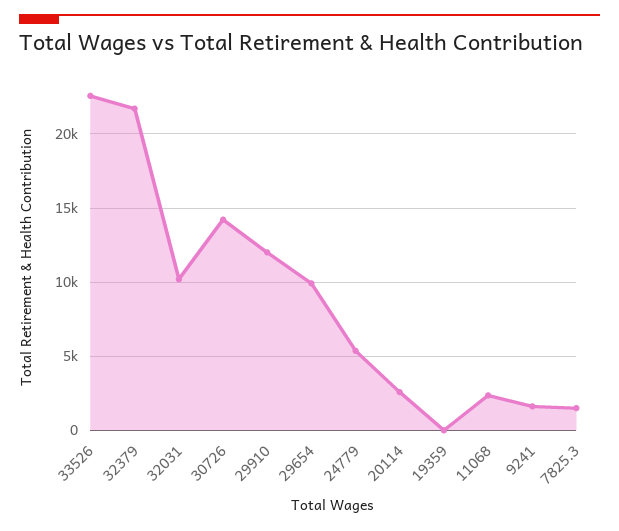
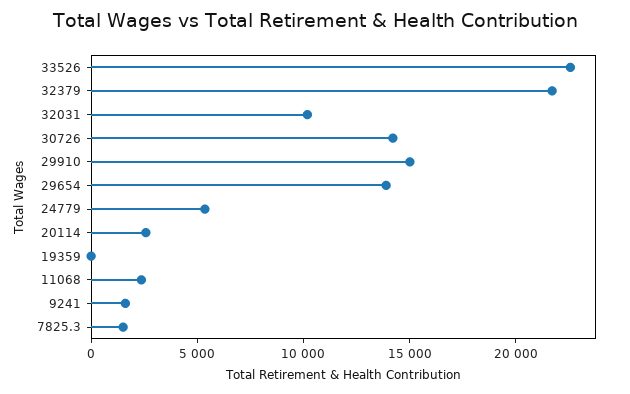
29910: 12000 -> 15000
29654: 10000 -> 14000

